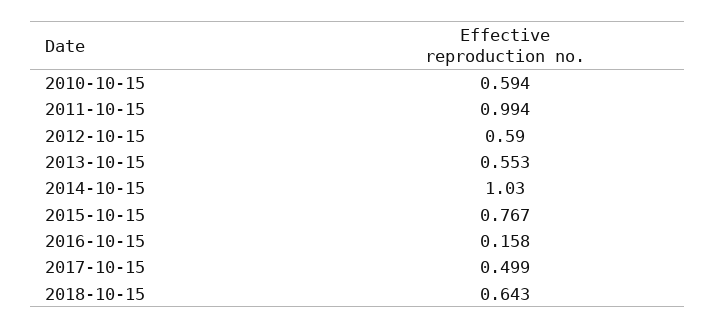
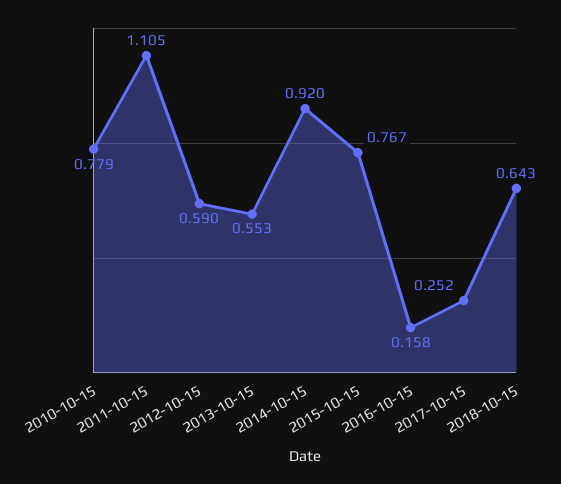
2010-10-15: 0.594 -> 0.779
2011-10-15: 0.994 -> 1.105
2014-10-15: 1.03 -> 0.92
2017-10-15: 0.499 -> 0.252

